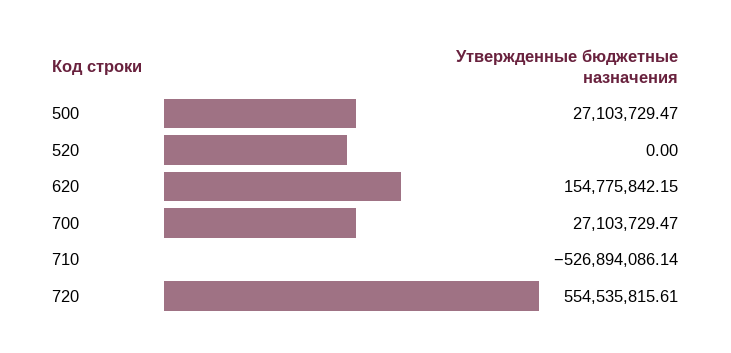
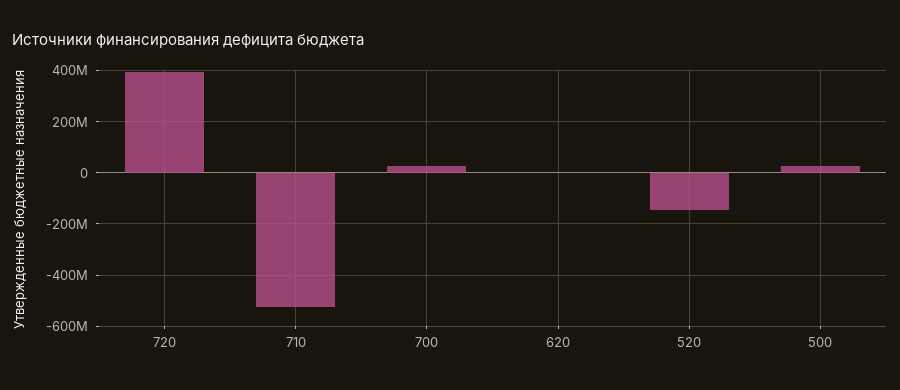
520: 0 -> -150000000
620: 154775842.15 -> 0
720: 554535815.61 -> 400000000

